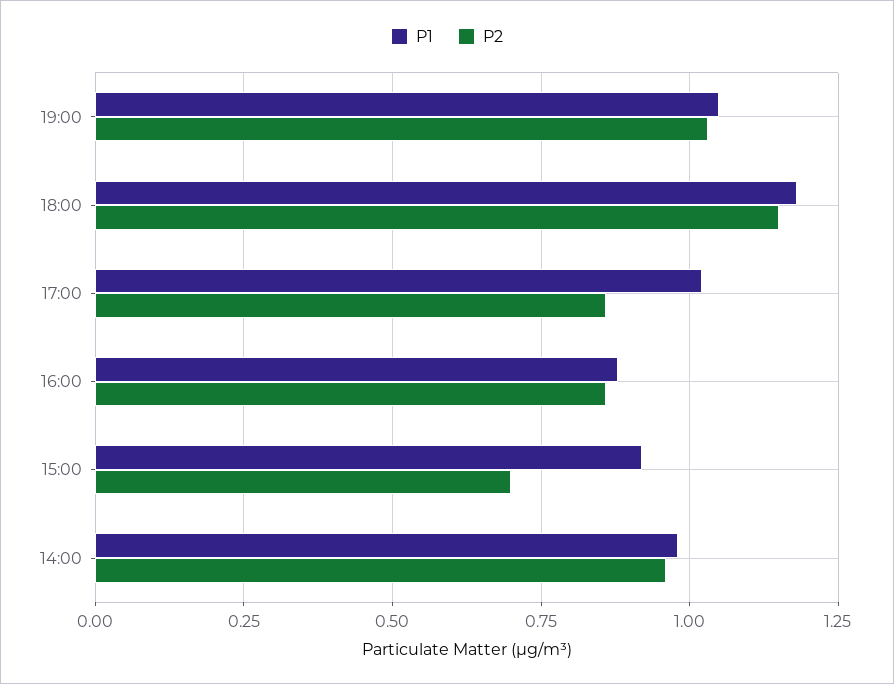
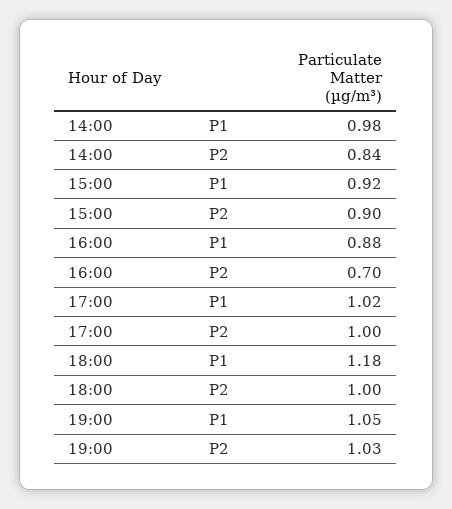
P2, 18:00: 1.15 -> 1
P2, 17:00: 0.85 -> 1
P2, 16:00: 0.85 -> 0.7
P2, 15:00: 0.7 -> 0.9
P2, 14:00: 0.95 -> 0.84

